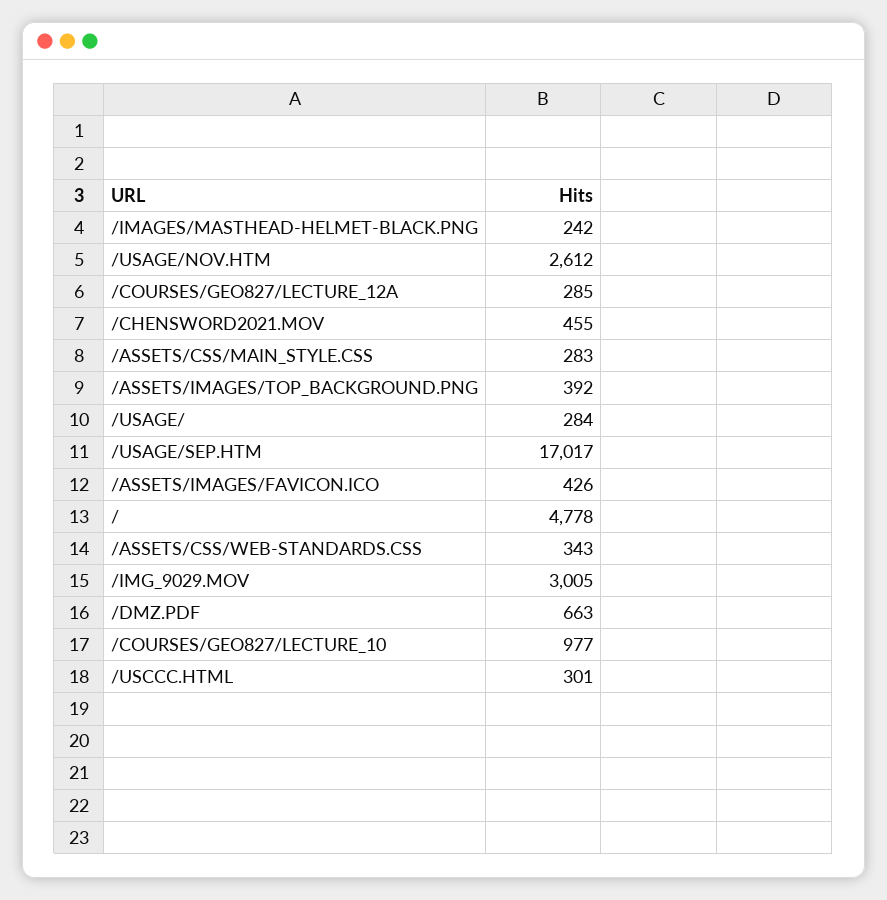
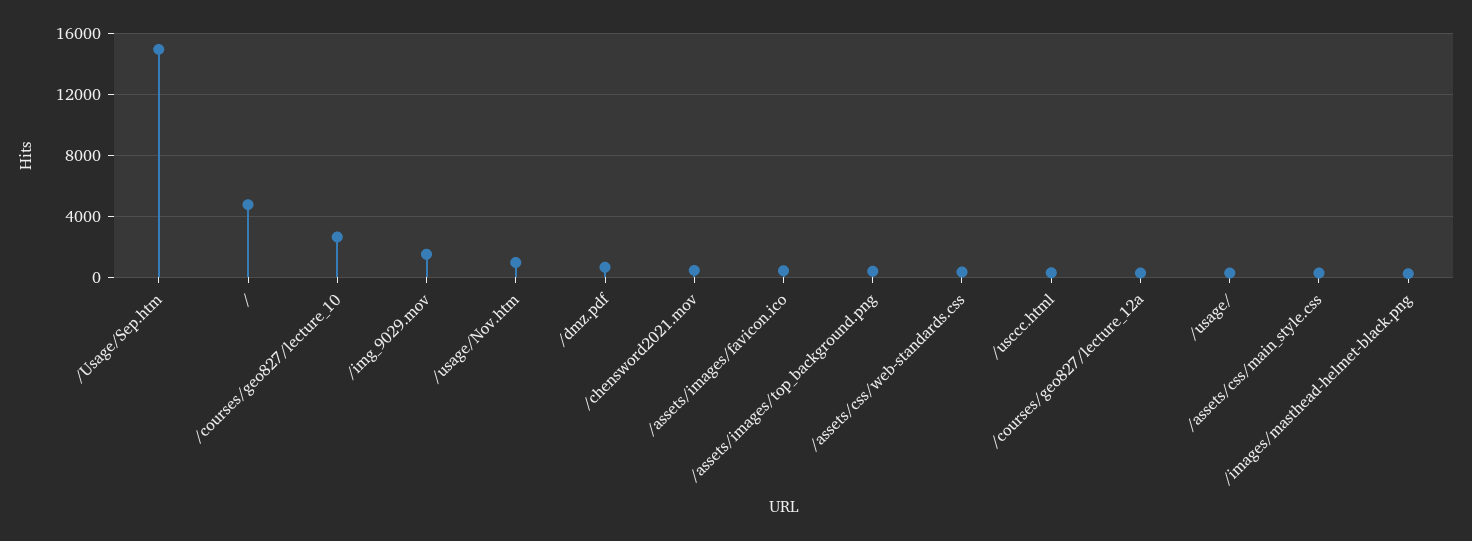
/USAGE/NOV.HTM: 2612 -> 1000
/USAGE/SEP.HTM: 17017 -> 15000
/IMG_9029.MOV: 3005 -> 1500
/COURSES/GEO827/LECTURE_10: 977 -> 2500

